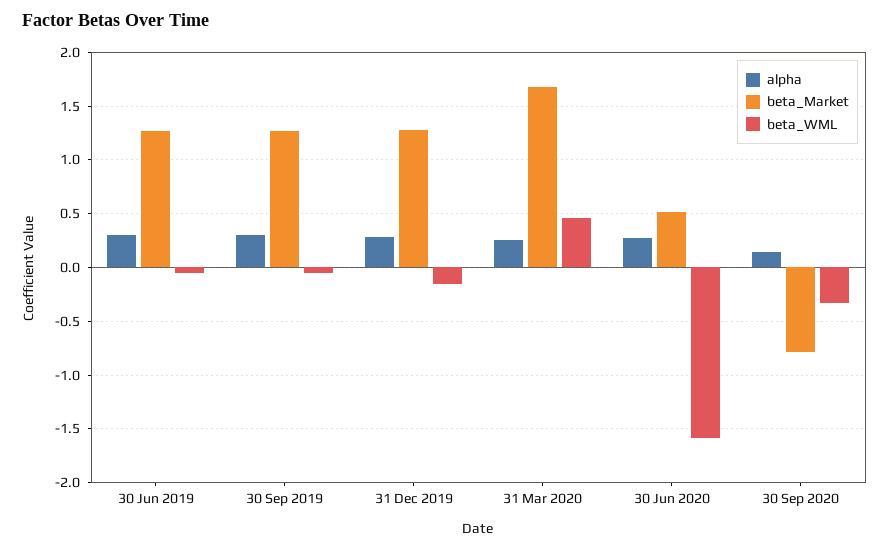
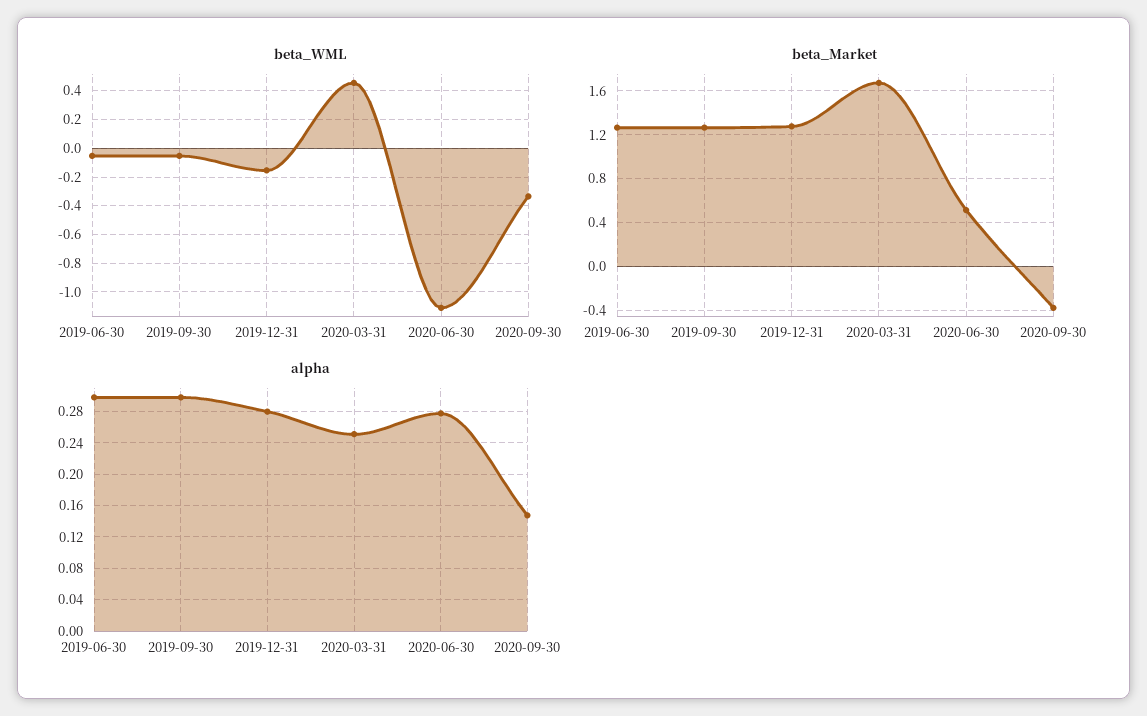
beta_WML, 30 Jun 2020: -1.6 -> -1.1
beta_Market, 30 Sep 2020: -0.8 -> -0.4

